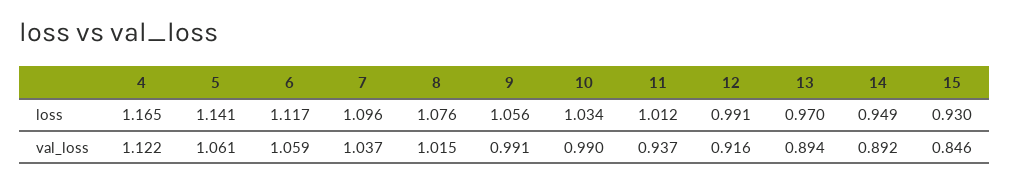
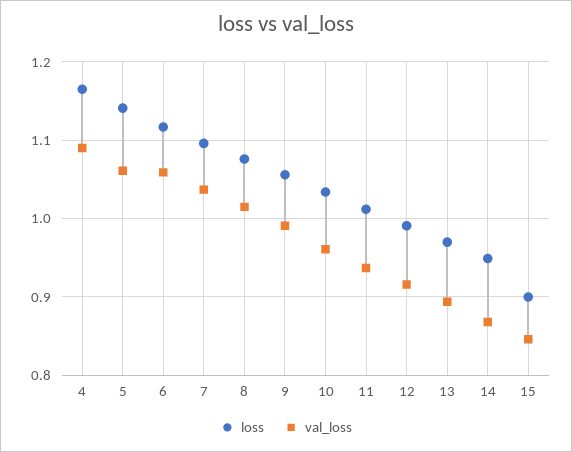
loss, 15: 0.93 -> 0.9
val_loss, 4: 1.122 -> 1.09
val_loss, 10: 0.99 -> 0.96
val_loss, 14: 0.892 -> 0.87

